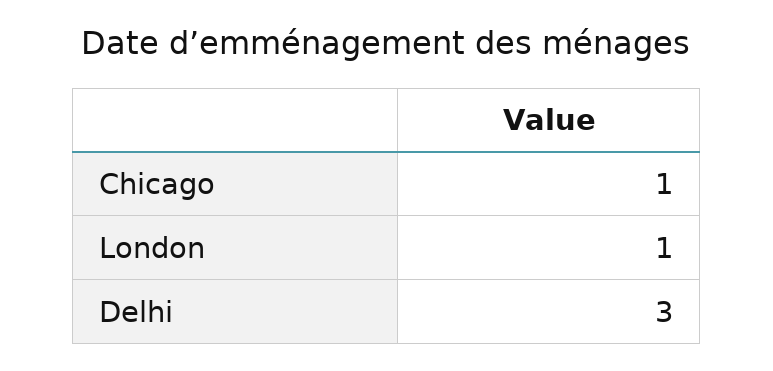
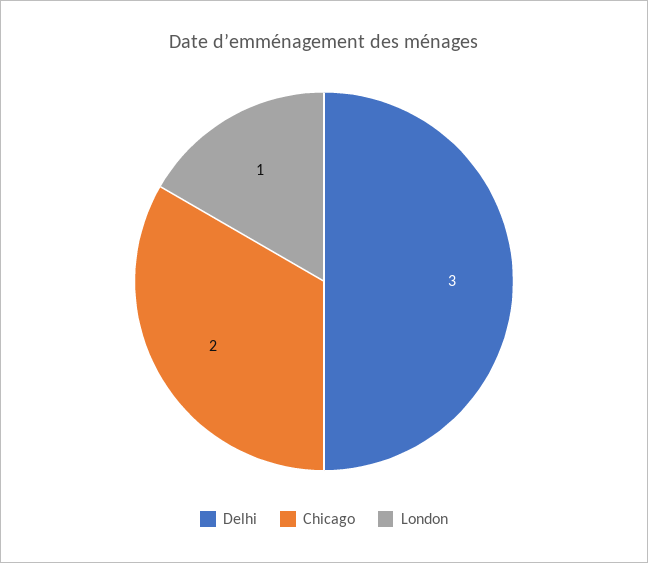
Chicago: 1 -> 2

